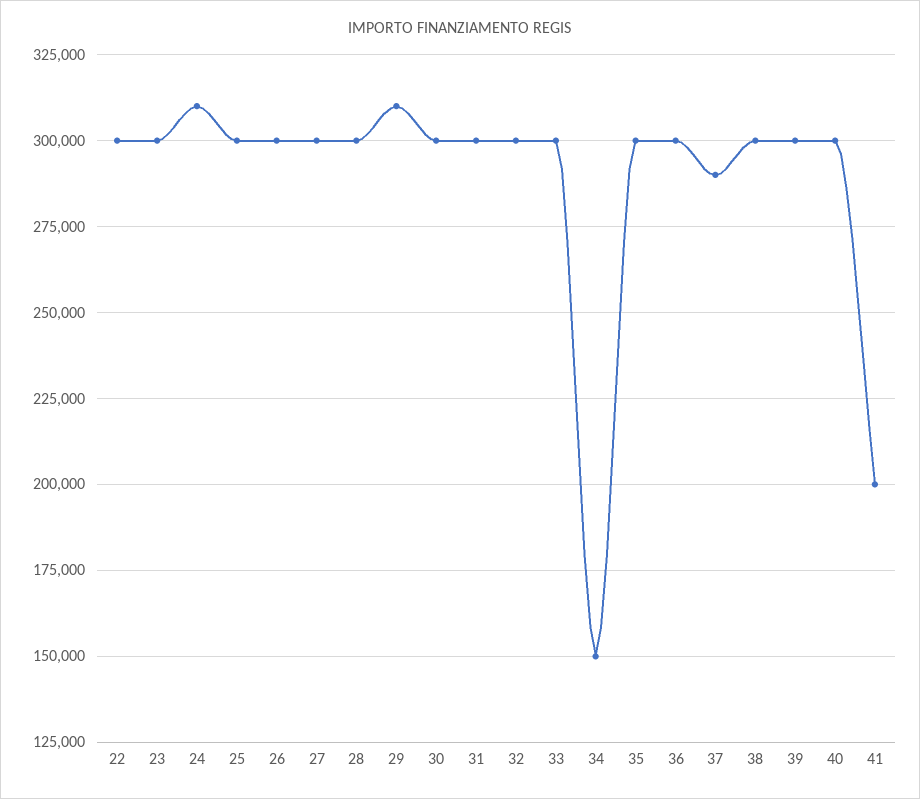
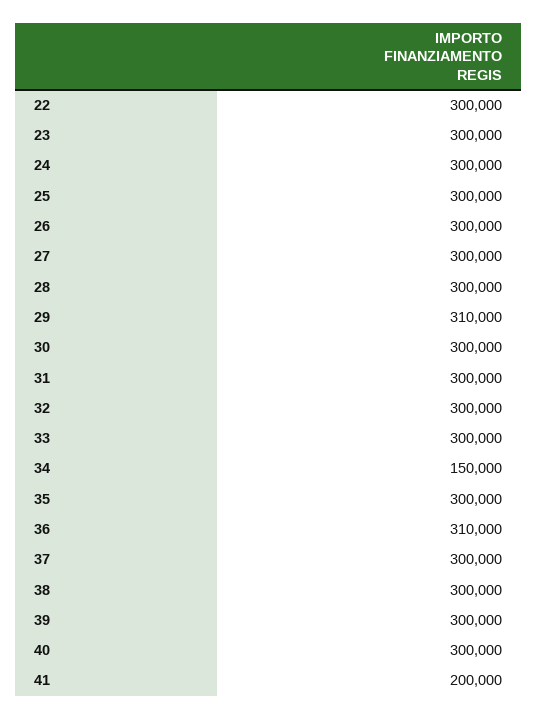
24: 310000 -> 300000
36: 300000 -> 310000
37: 290000 -> 300000

